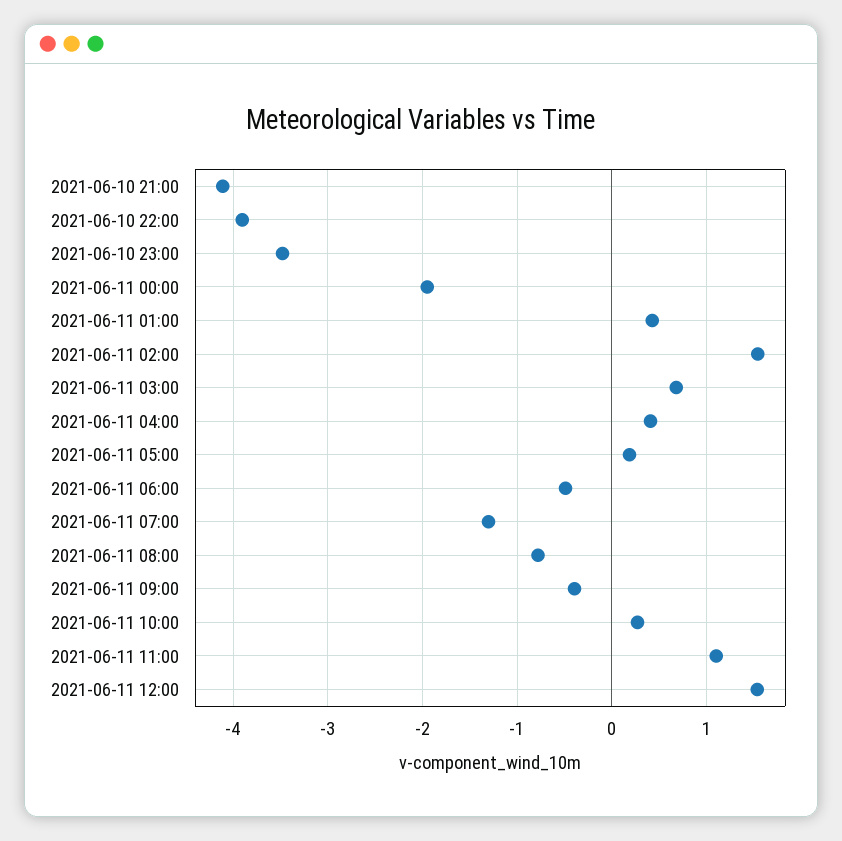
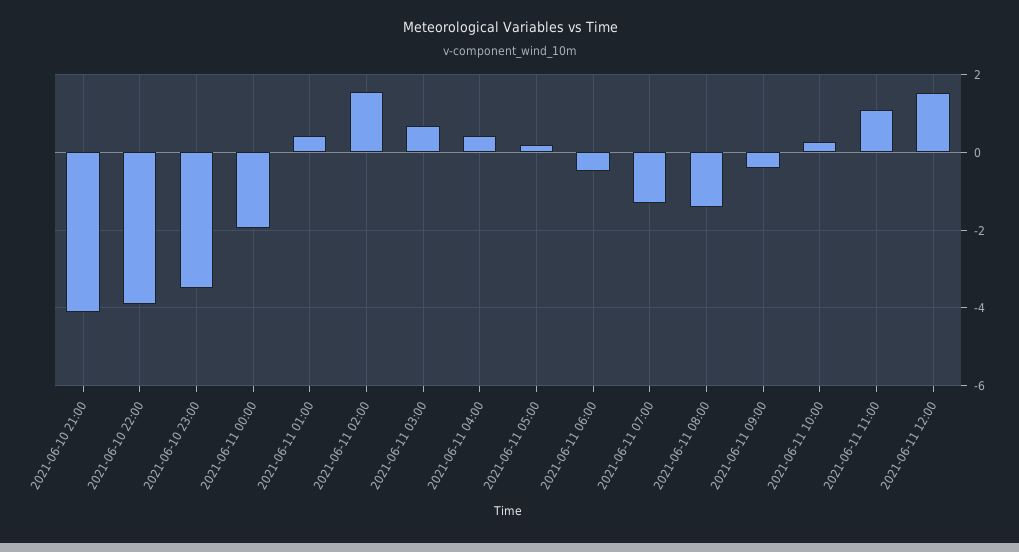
2021-06-11 08:00: -0.8 -> -1.4

